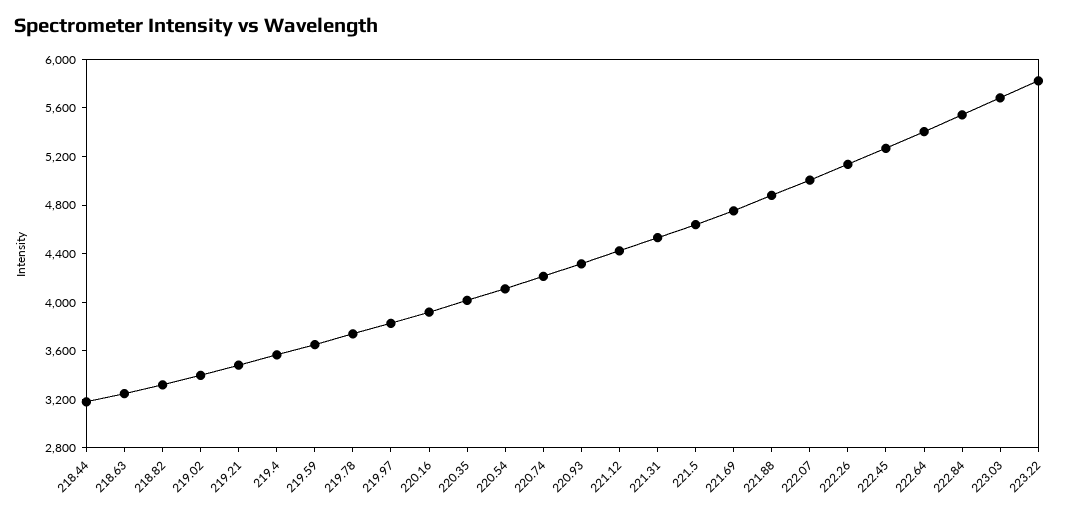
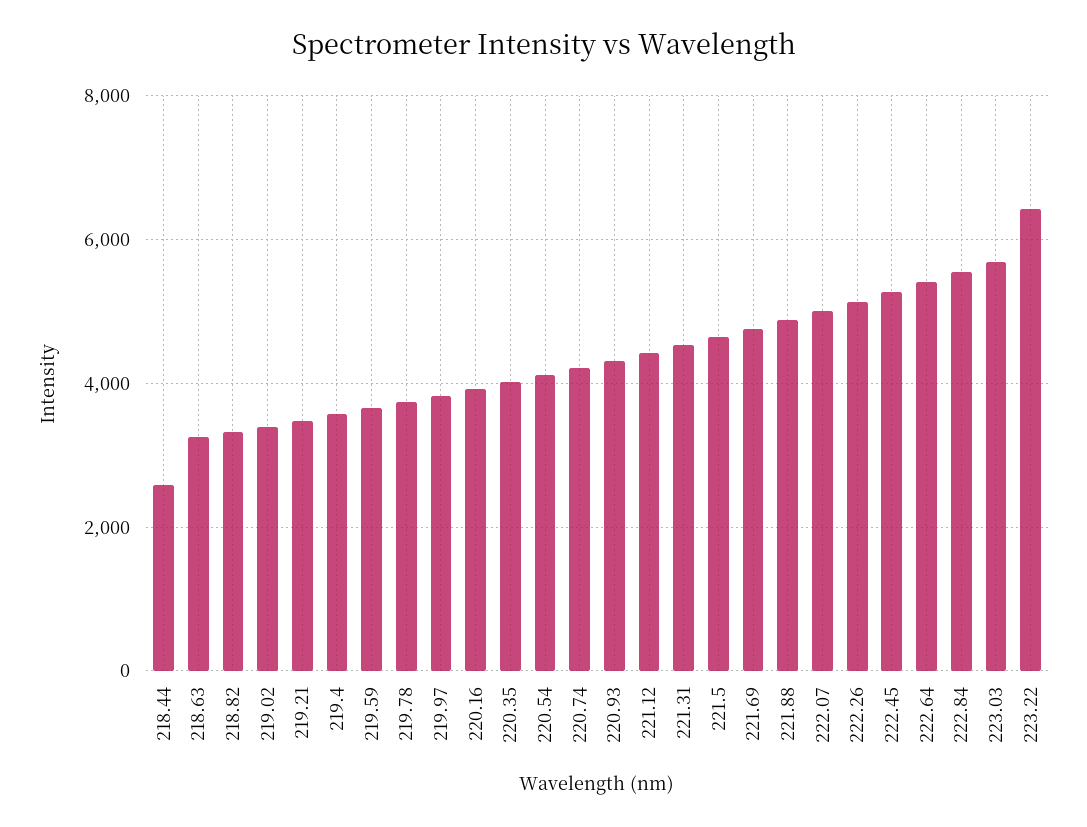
218.44: 3200 -> 2600
223.22: 5800 -> 6400

